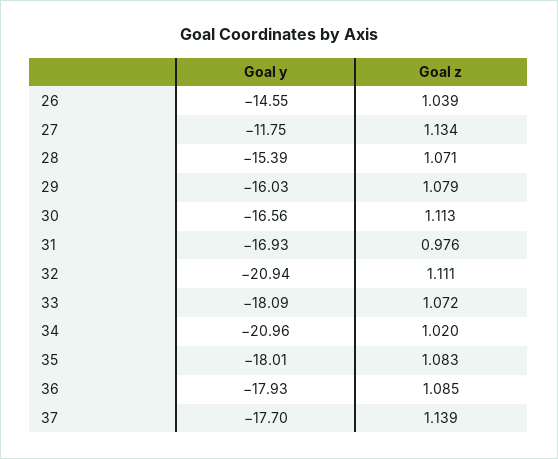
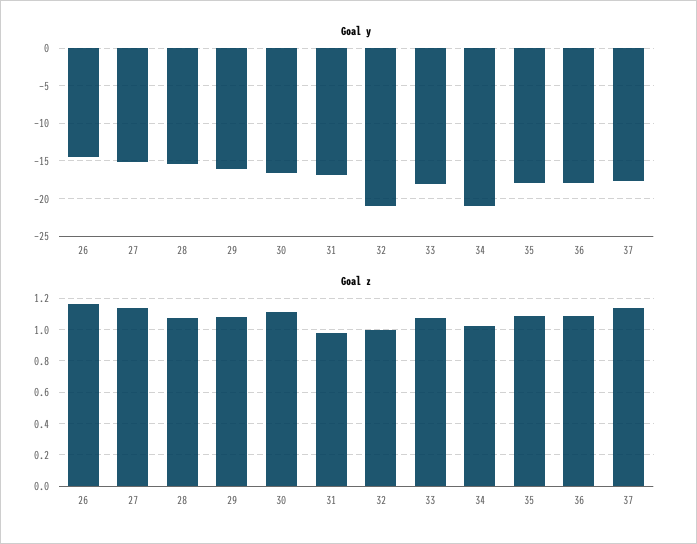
Goal z, 26: 1.039 -> 1.15
Goal y, 27: -11.75 -> -15
Goal z, 32: 1.111 -> 1

